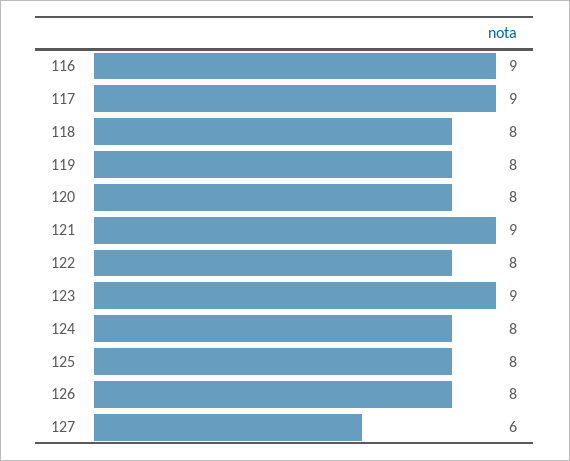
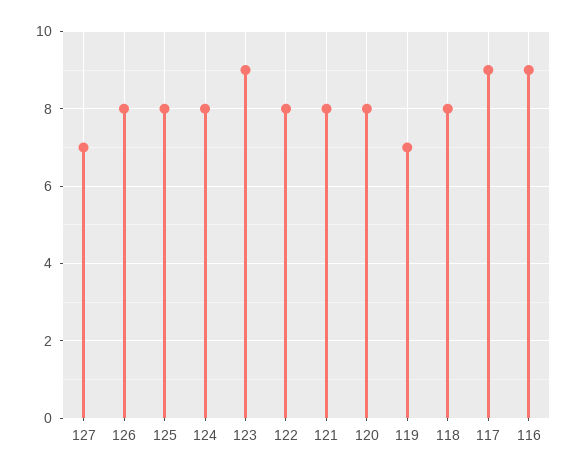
119: 8 -> 7
121: 9 -> 8
127: 6 -> 7

